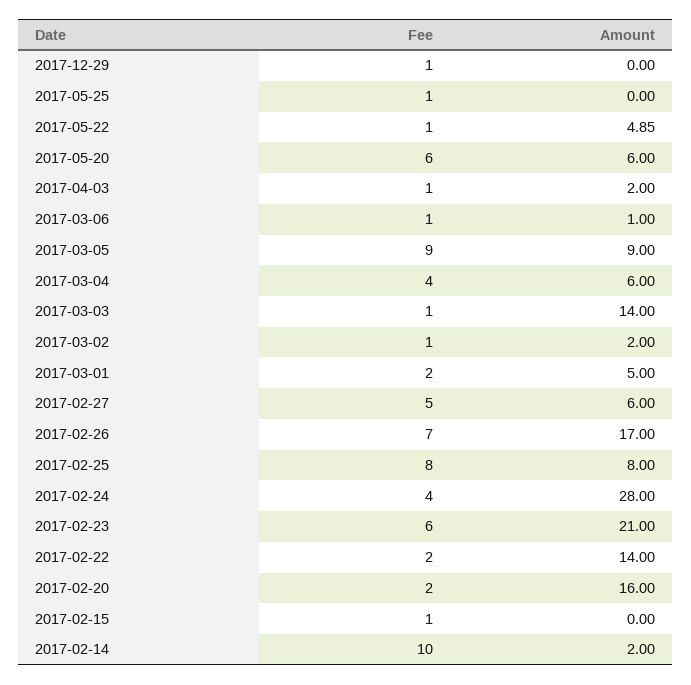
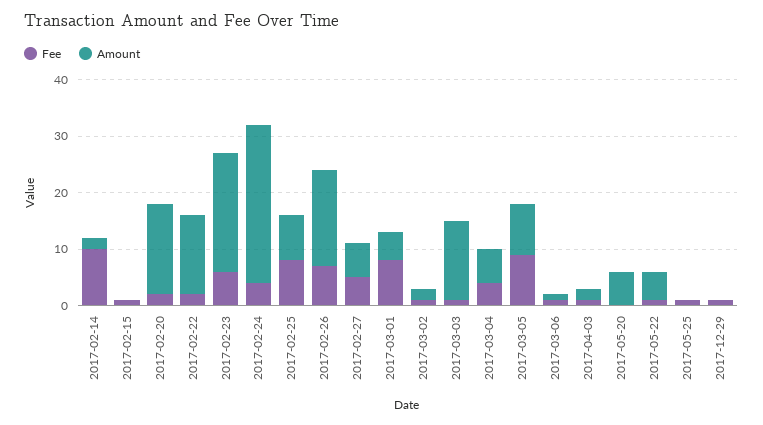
Fee, 2017-05-20: 6 -> 0
Fee, 2017-03-01: 2 -> 8

